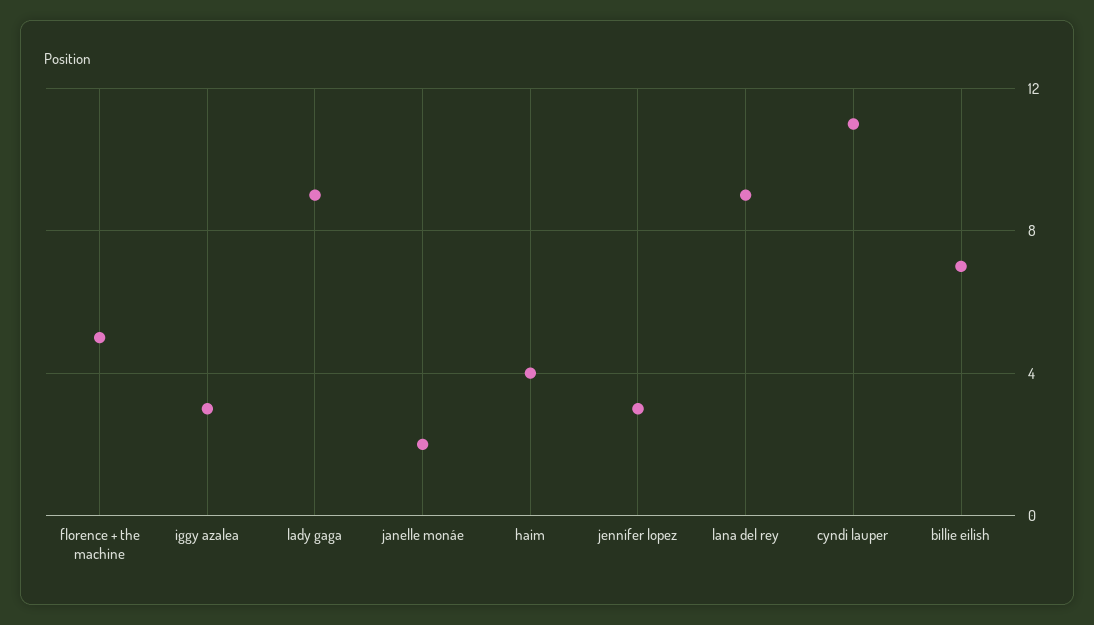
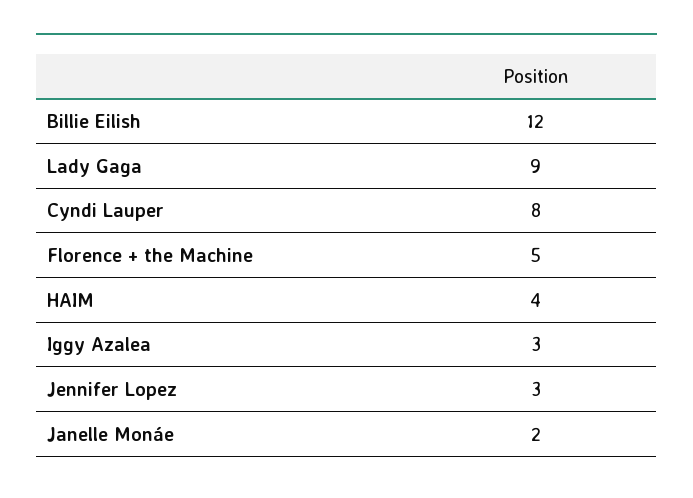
lana del rey: 9 -> none
cyndi lauper: 11 -> 8
billie eilish: 7 -> 12

